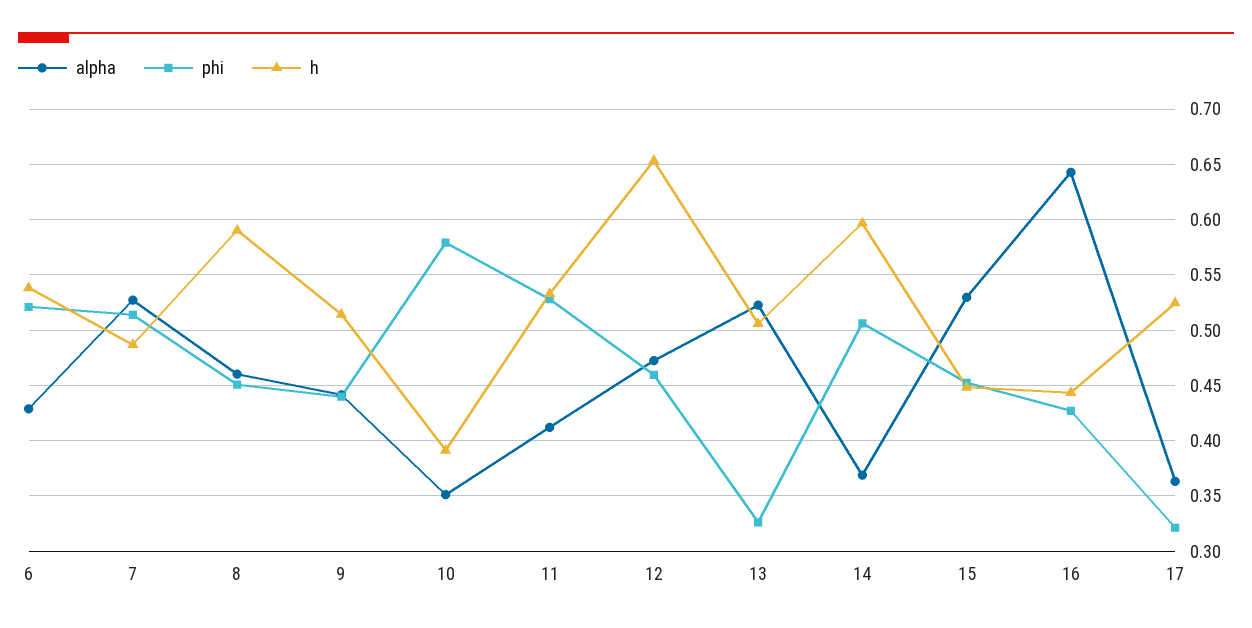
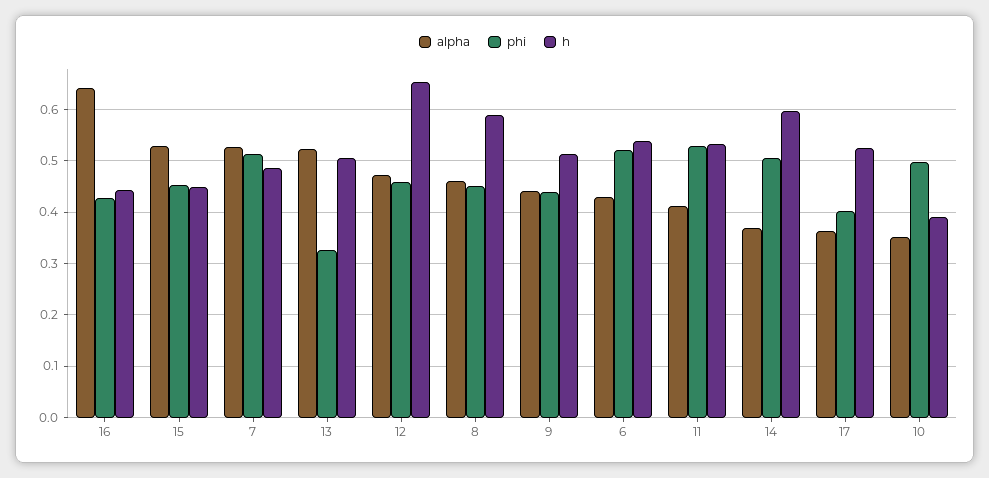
phi, 10: 0.58 -> 0.5
phi, 17: 0.32 -> 0.4

